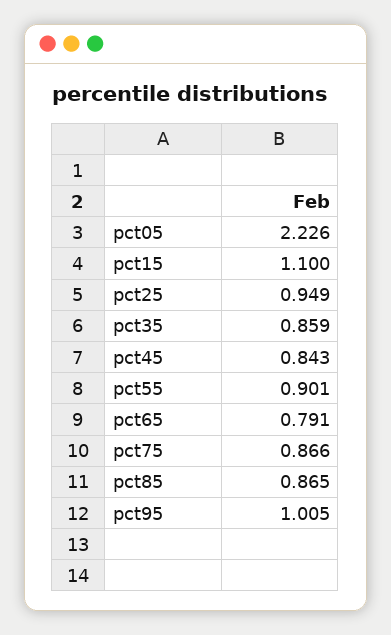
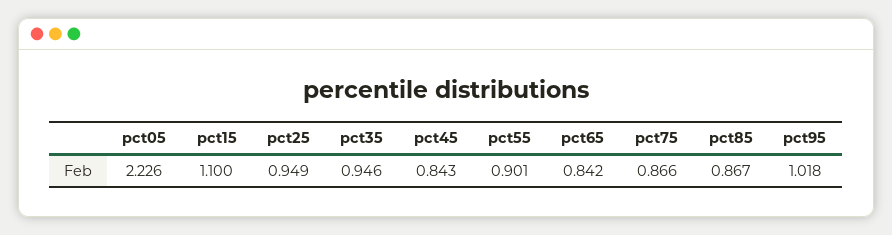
pct35: 0.859 -> 0.946
pct65: 0.791 -> 0.842
pct85: 0.865 -> 0.867
pct95: 1.005 -> 1.018

